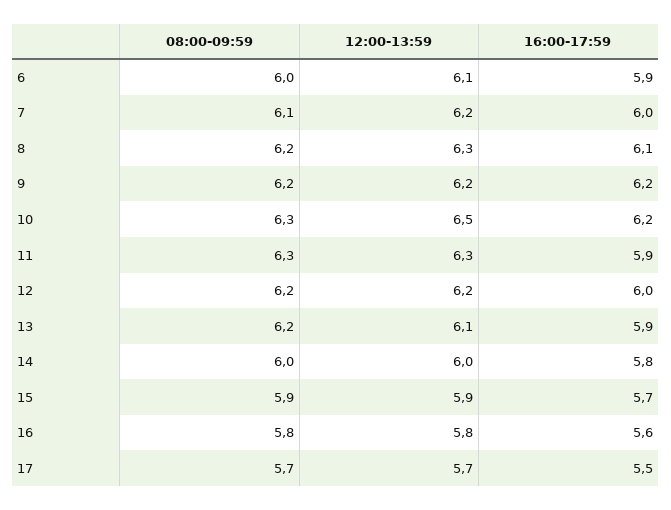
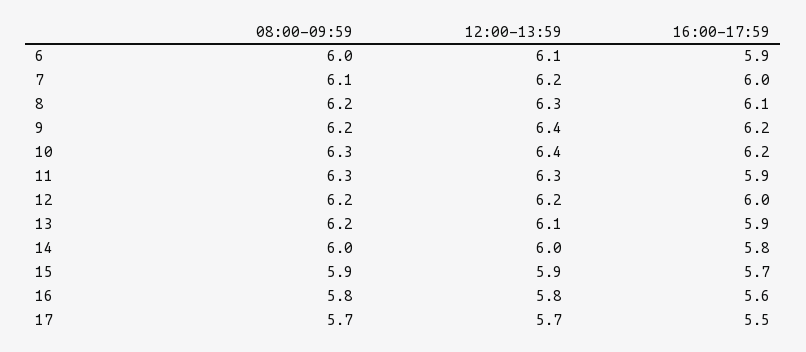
12:00-13:59, 9: 6.2 -> 6.4
12:00-13:59, 10: 6.5 -> 6.4

